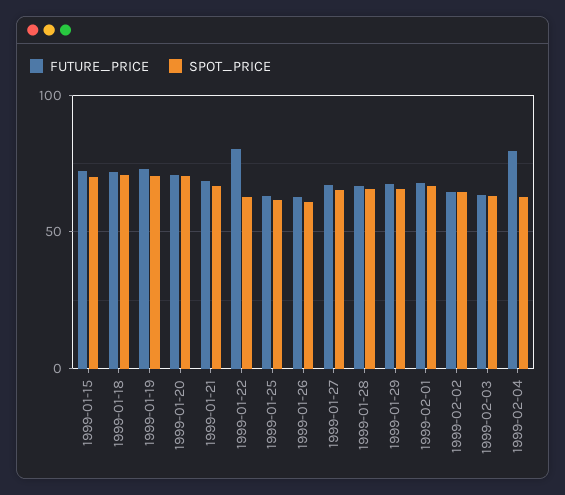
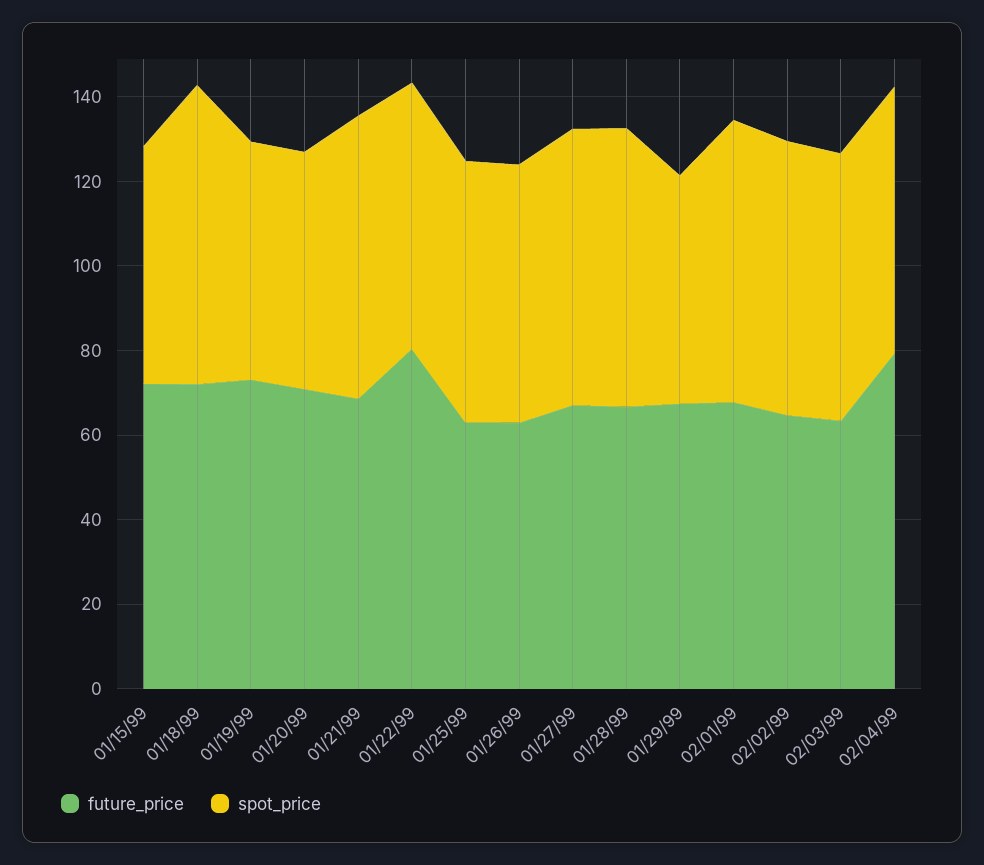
SPOT_PRICE, 1999-01-15: 70 -> 55
SPOT_PRICE, 1999-01-19: 70 -> 55
SPOT_PRICE, 1999-01-20: 70 -> 55
SPOT_PRICE, 1999-01-29: 65 -> 55

